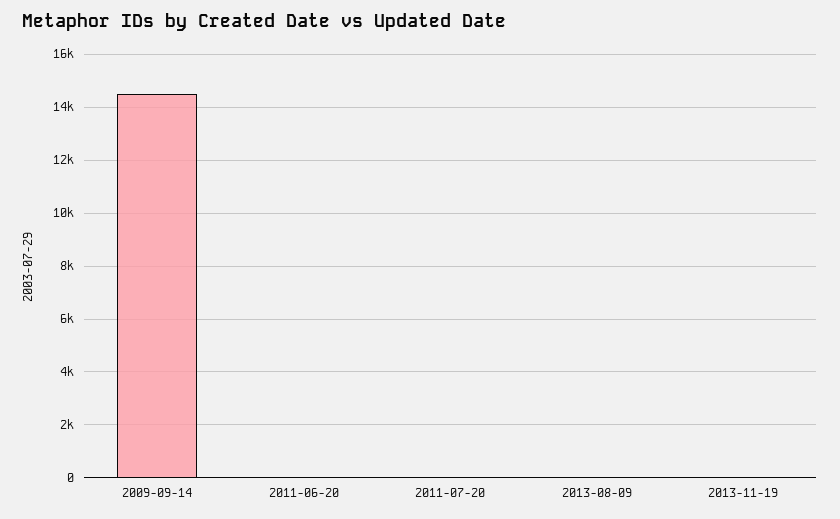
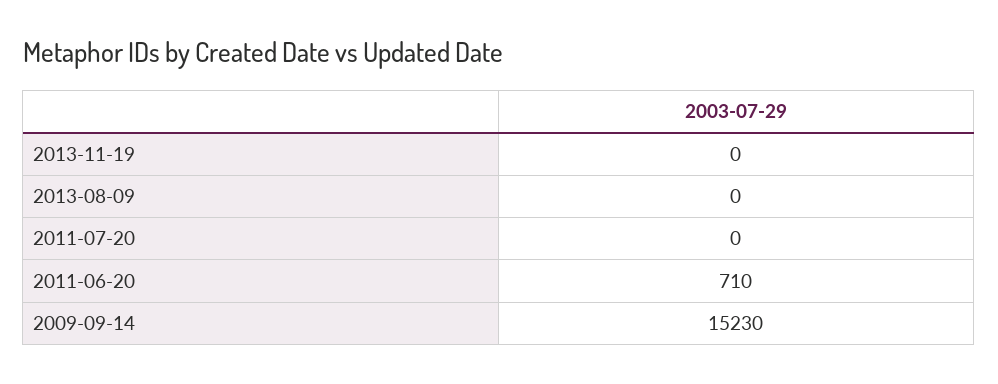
2009-09-14: 14500 -> 15230
2011-06-20: 0 -> 710

